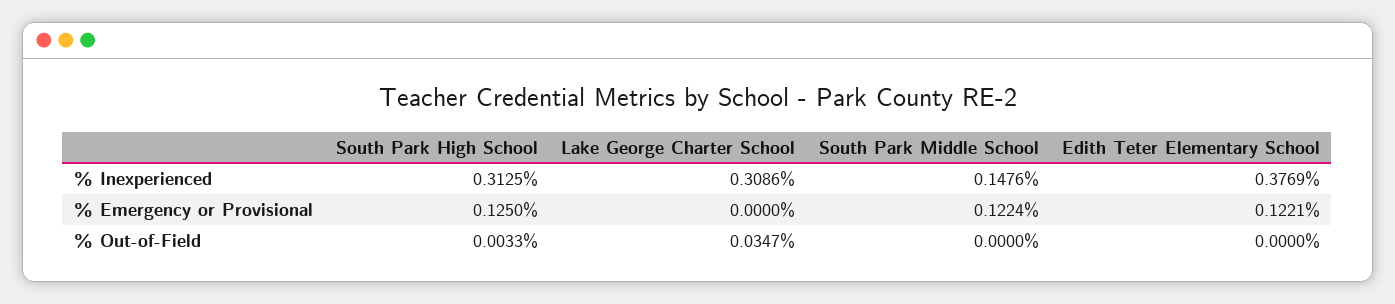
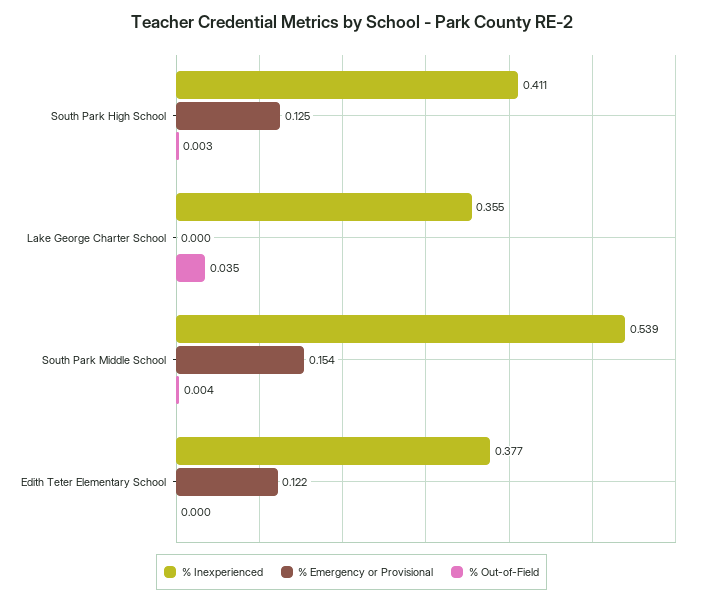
% Inexperienced, South Park High School: 0.3125 -> 0.411
% Inexperienced, Lake George Charter School: 0.3086 -> 0.355
% Inexperienced, South Park Middle School: 0.1476 -> 0.539
% Emergency or Provisional, South Park Middle School: 0.1224 -> 0.154
% Out-of-Field, South Park Middle School: 0 -> 0.004

